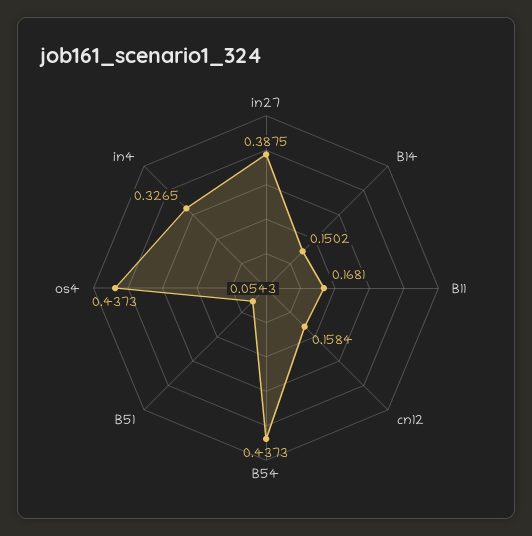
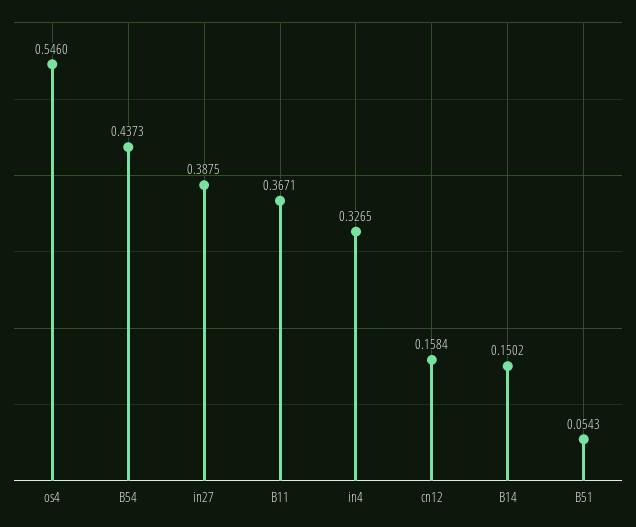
B11: 0.1681 -> 0.3671
os4: 0.4373 -> 0.546

